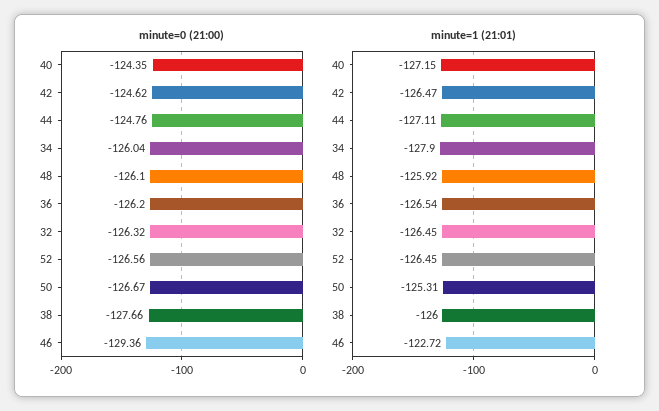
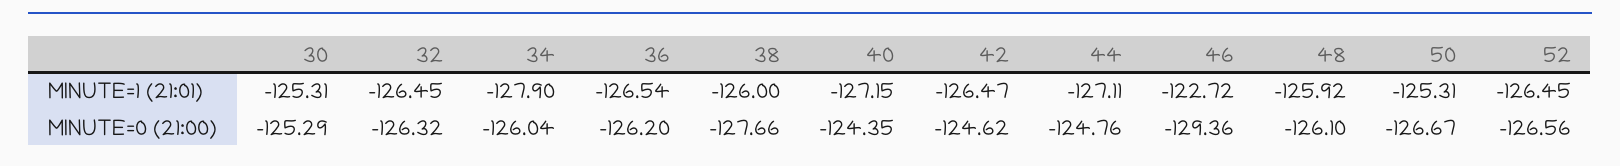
minute=1 (21:01), 30: none -> -125.31
minute=0 (21:00), 30: none -> -125.29

